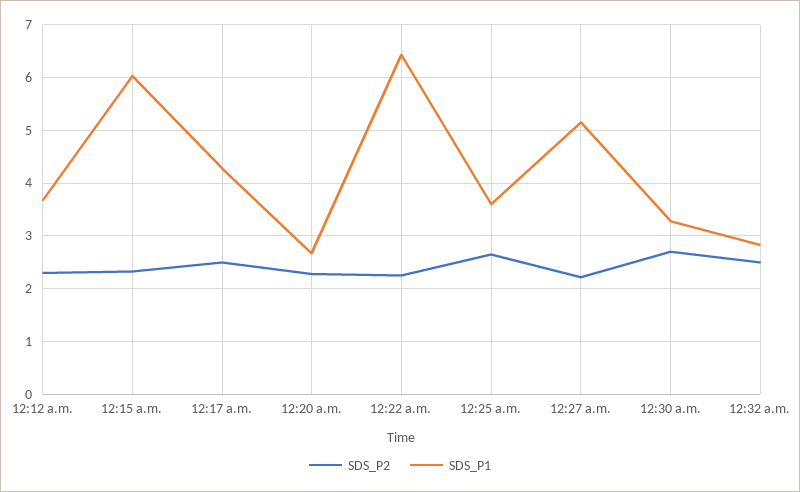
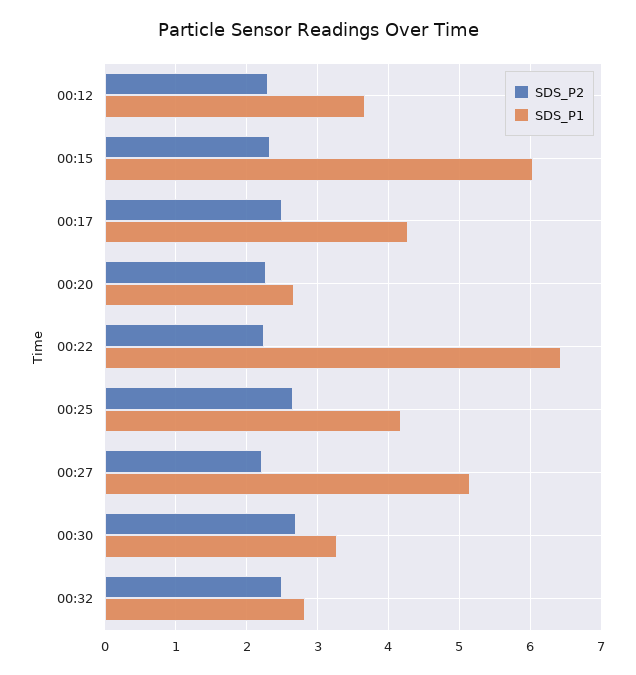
SDS_P1, 12:25 a.m.: 3.6 -> 4.2

